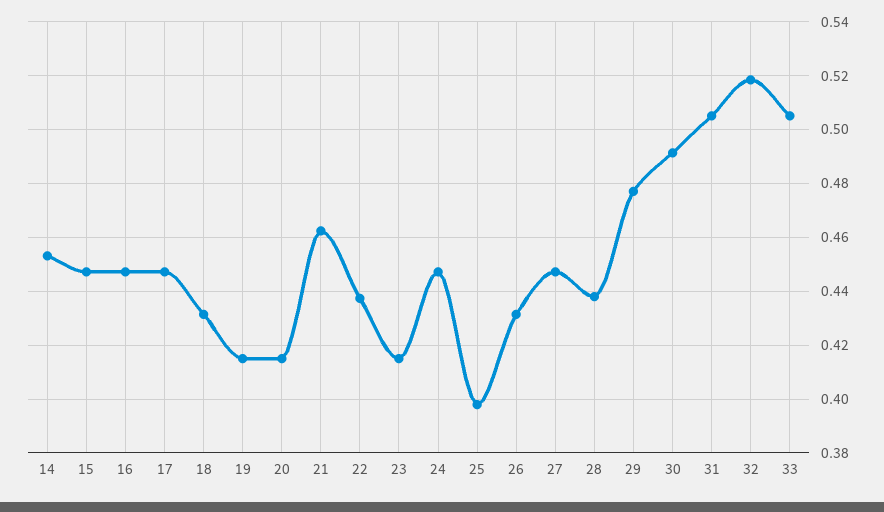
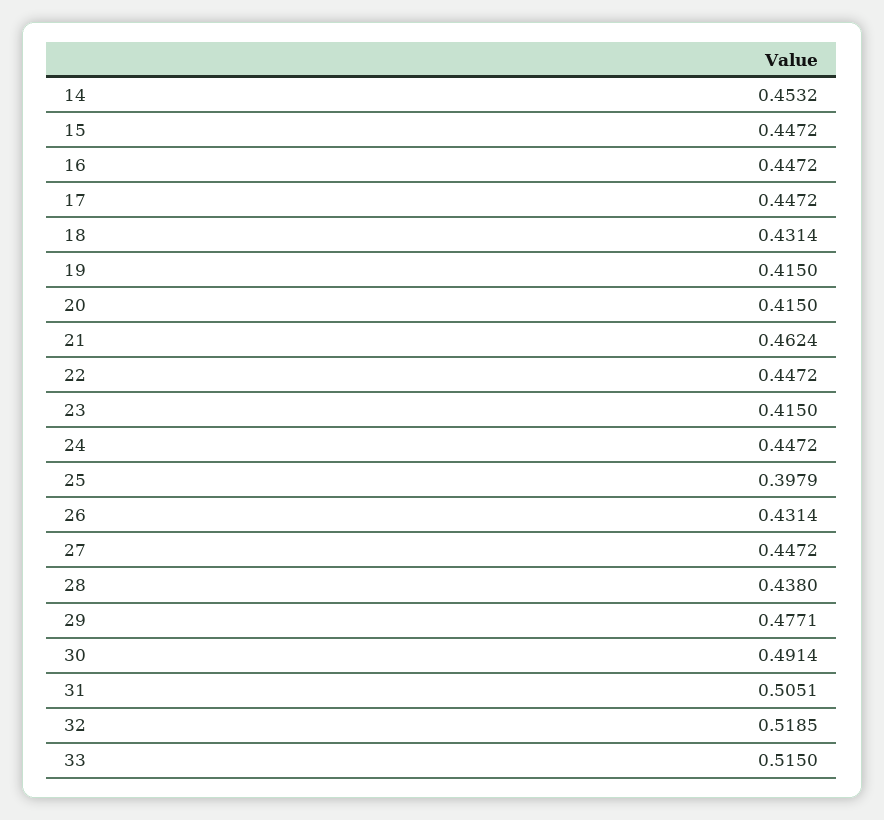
22: 0.4375 -> 0.4472
33: 0.505 -> 0.515

